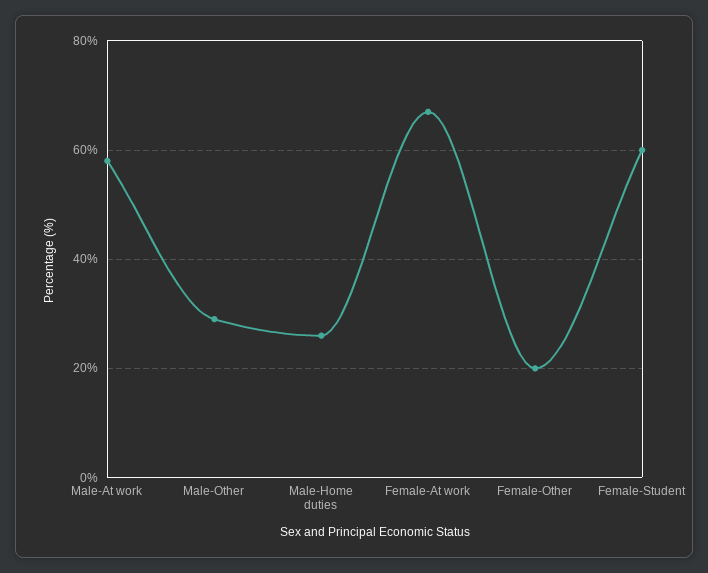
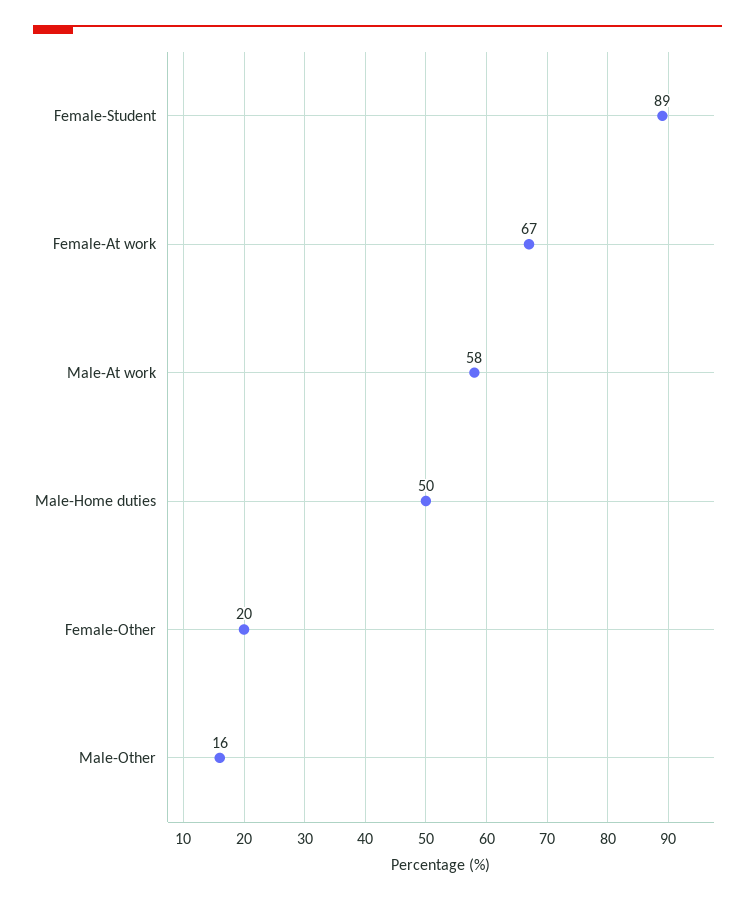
Male-Other: 30 -> 16
Male-Home duties: 25 -> 50
Female-Student: 60 -> 89

